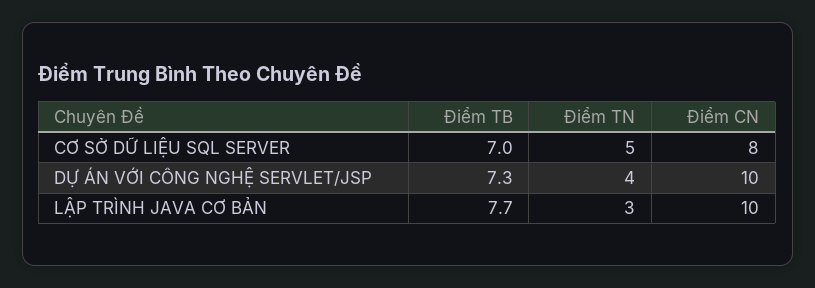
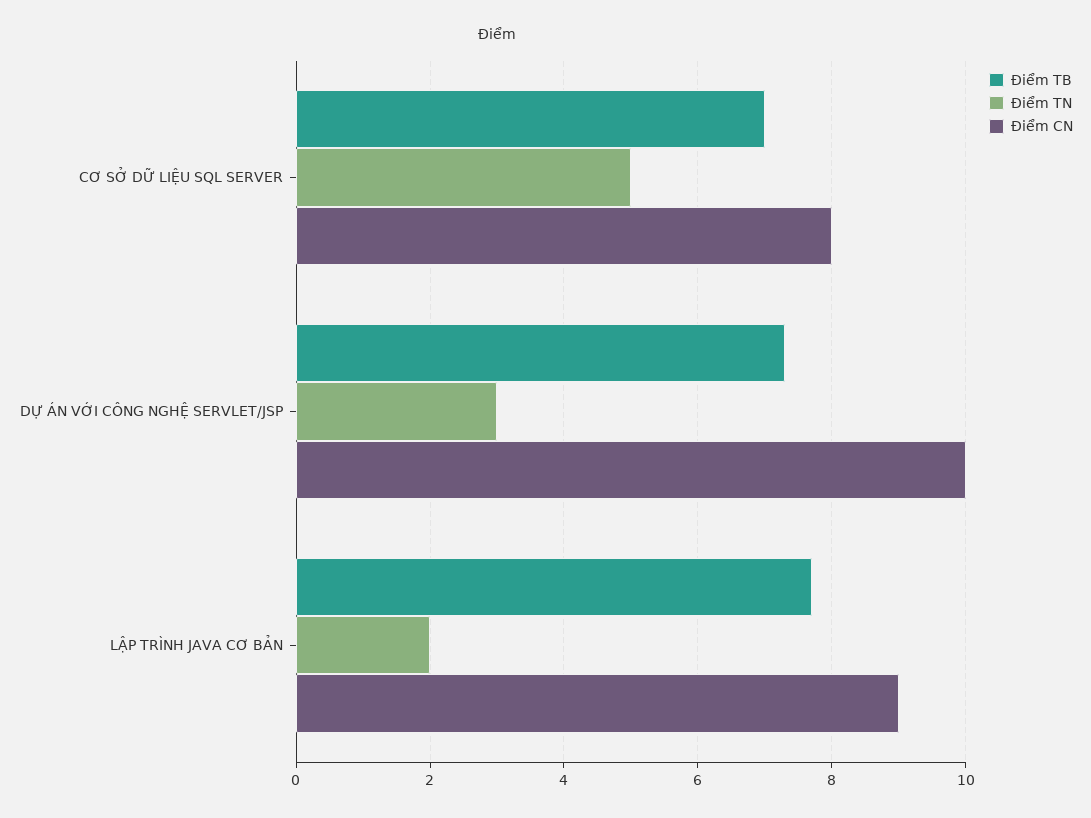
Điểm TN, DỰ ÁN VỚI CÔNG NGHỆ SERVLET/JSP: 4 -> 3
Điểm TN, LẬP TRÌNH JAVA CƠ BẢN: 3 -> 2
Điểm CN, LẬP TRÌNH JAVA CƠ BẢN: 10 -> 9

